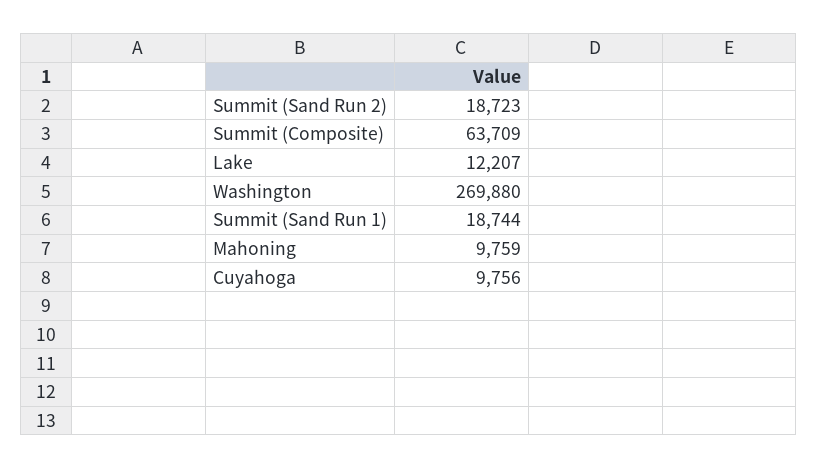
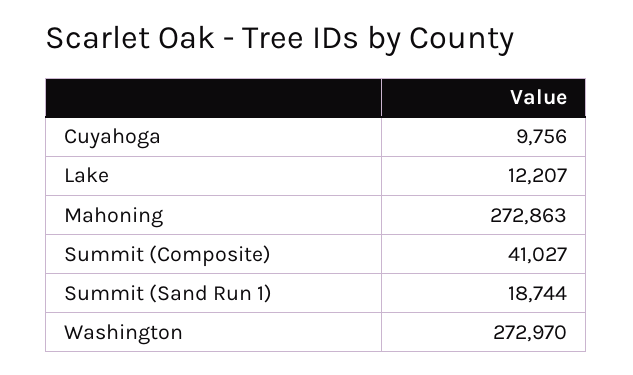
Summit (Sand Run 2): 18723 -> none
Summit (Composite): 63709 -> 41027
Washington: 269880 -> 272970
Mahoning: 9759 -> 272863

